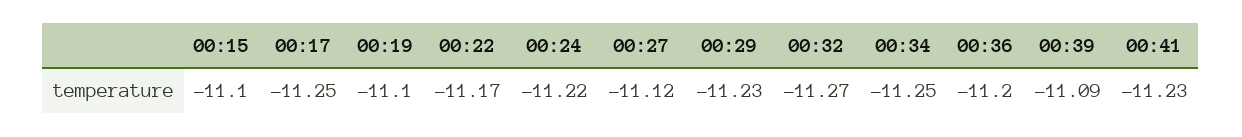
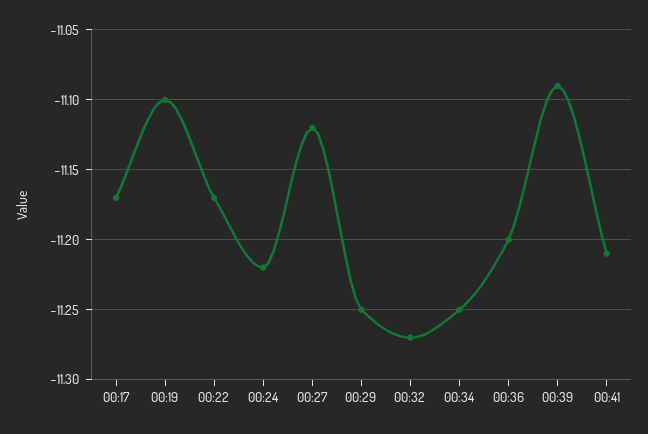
00:15: -11.1 -> none
00:17: -11.25 -> -11.17
00:29: -11.23 -> -11.25
00:41: -11.23 -> -11.21

